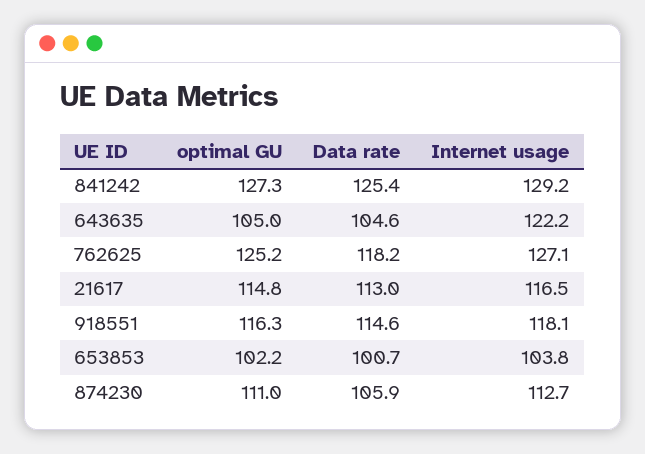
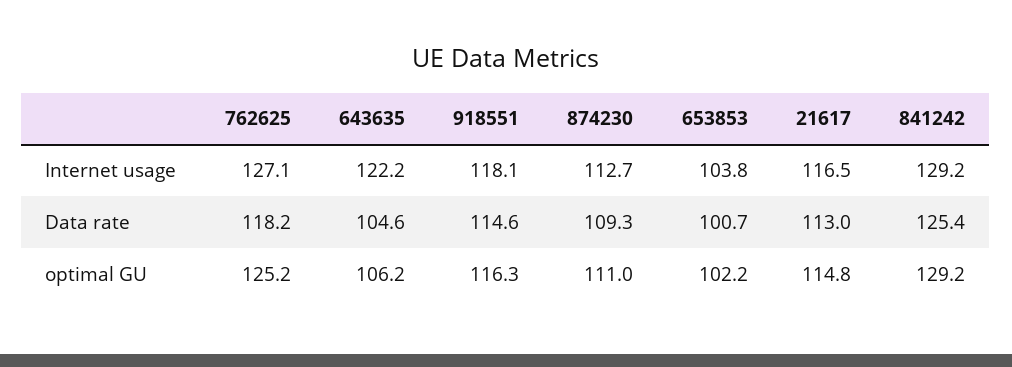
optimal GU, 841242: 127.3 -> 129.2
optimal GU, 643635: 105 -> 106.2
Data rate, 874230: 105.9 -> 109.3

